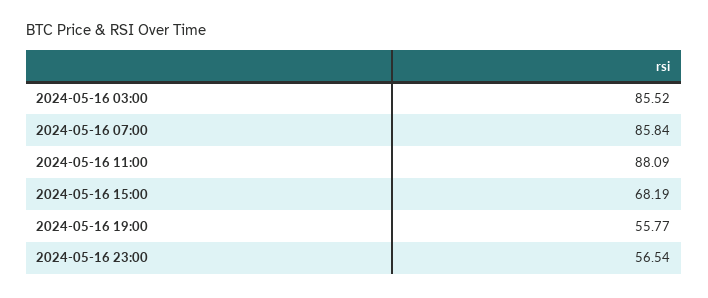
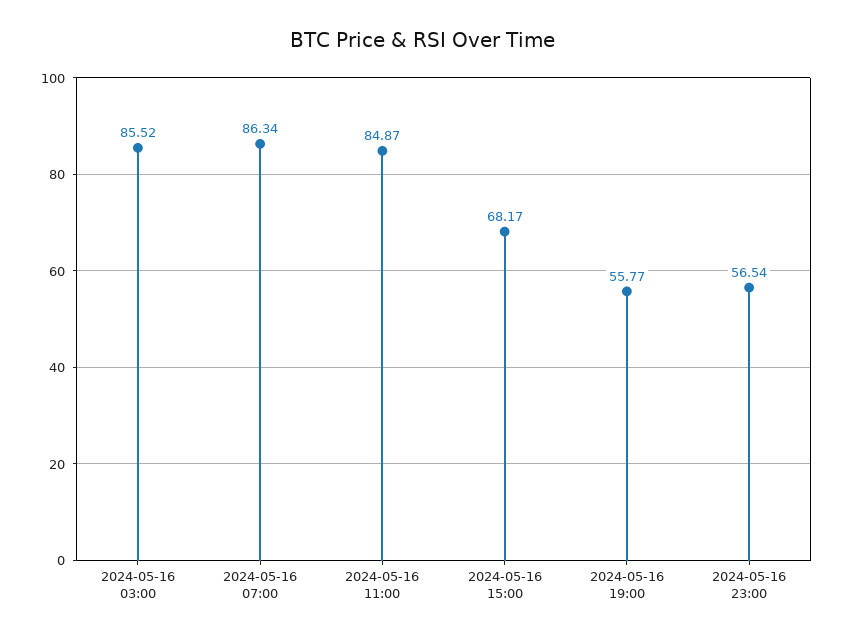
2024-05-16 07:00: 85.84 -> 86.34
2024-05-16 11:00: 88.09 -> 84.87
2024-05-16 15:00: 68.19 -> 68.17

